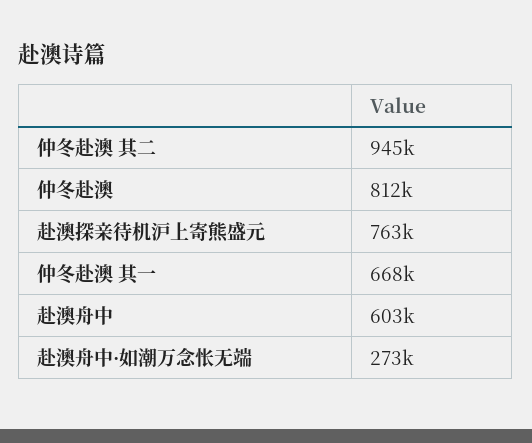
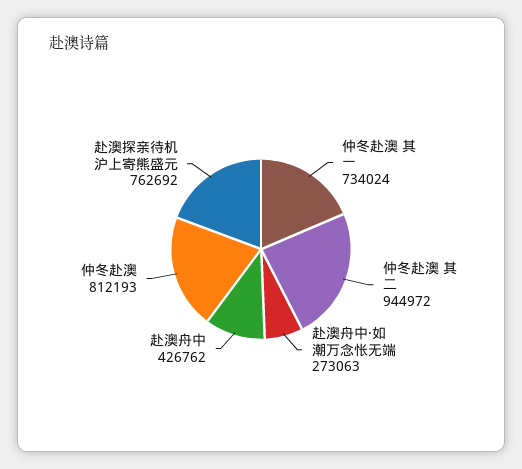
仲冬赴澳 其一: 668000 -> 734024
赴澳舟中: 603000 -> 426762

